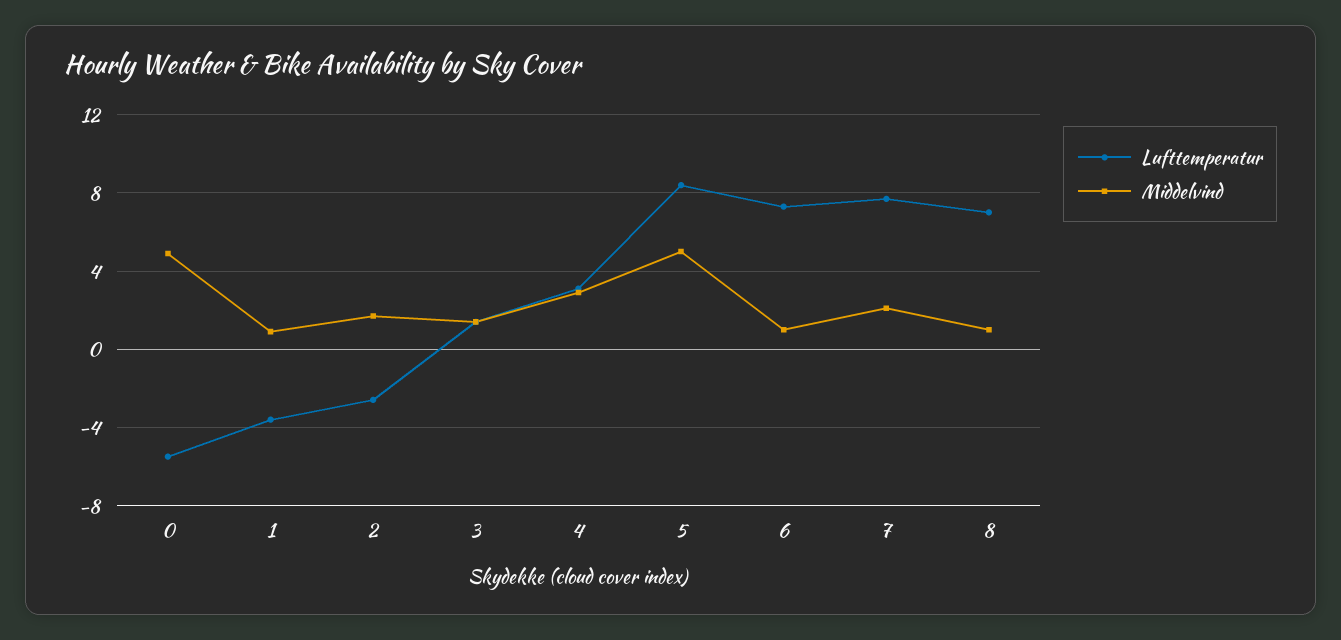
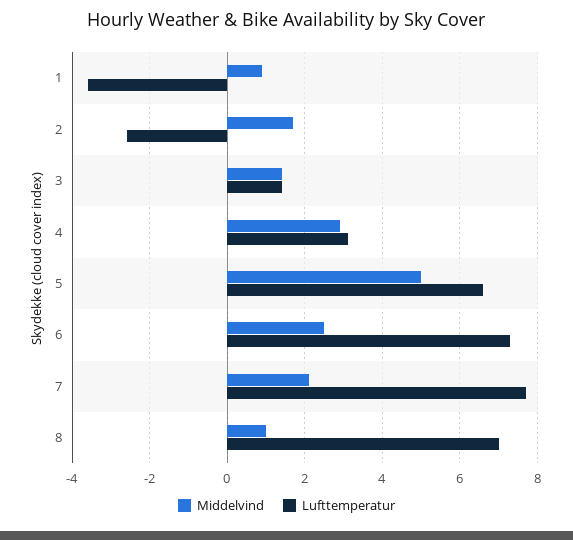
Lufttemperatur, 0: -5.5 -> none
Middelvind, 0: 5 -> none
Lufttemperatur, 5: 8.5 -> 6.5
Middelvind, 6: 1 -> 2.5

